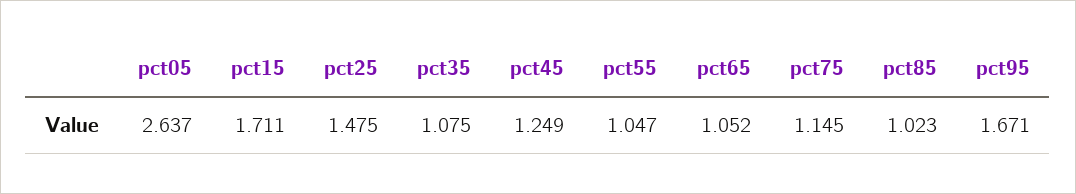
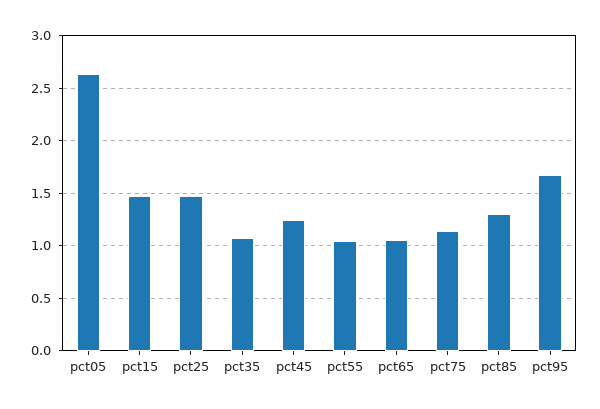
pct15: 1.711 -> 1.5
pct85: 1.023 -> 1.3

